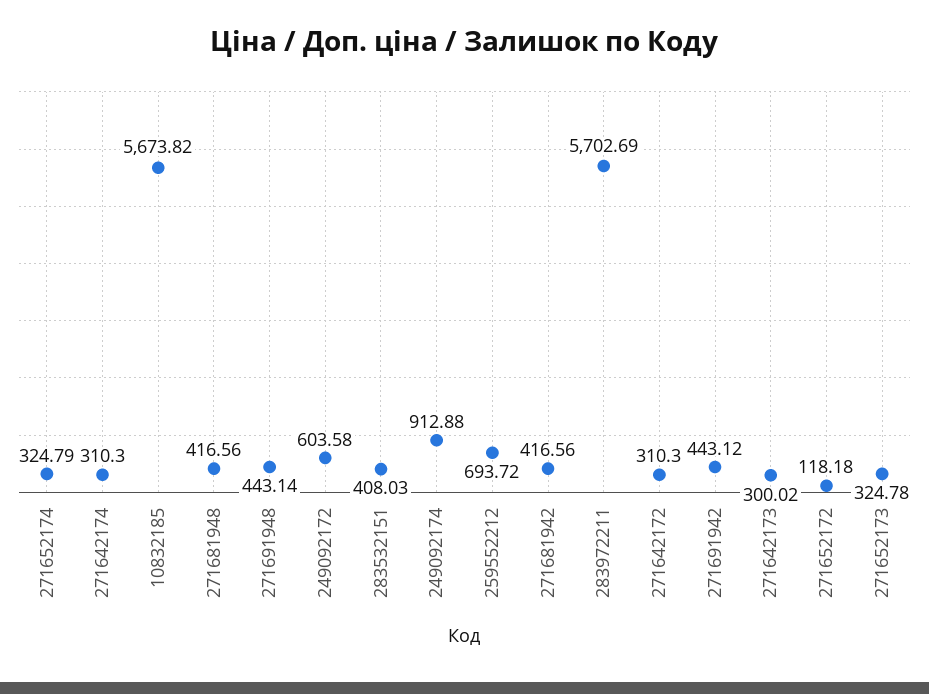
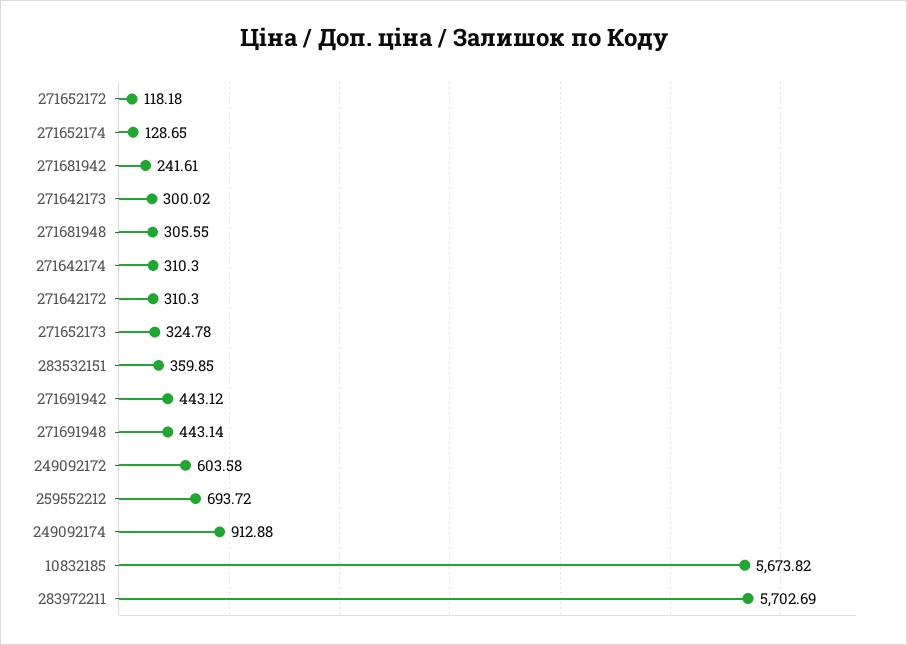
271652174: 324.79 -> 128.65
271681948: 416.56 -> 305.55
283532151: 408.03 -> 359.85
271681942: 416.56 -> 241.61

